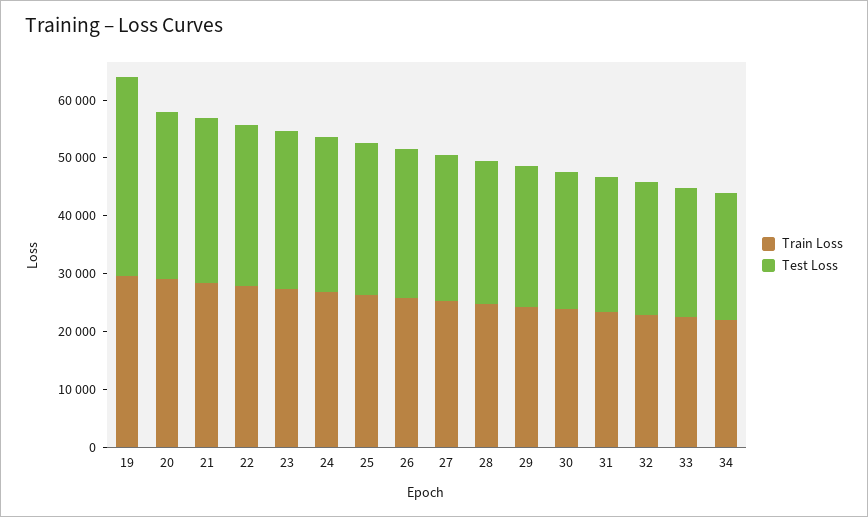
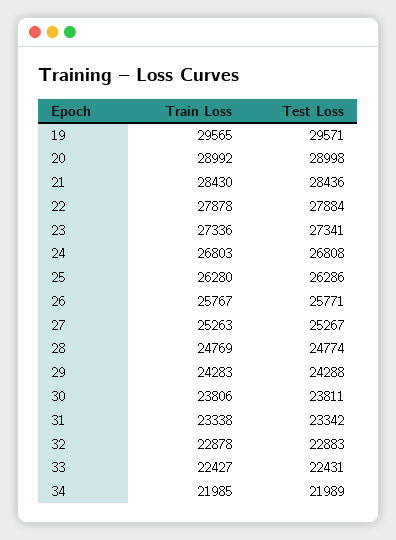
Test Loss, 19: 34000 -> 29571

